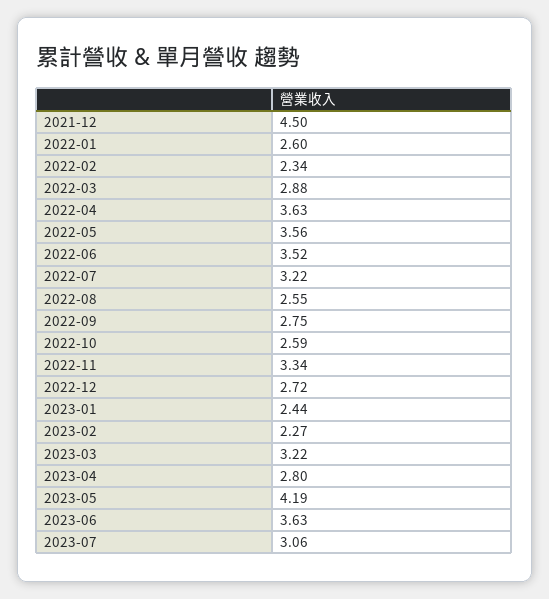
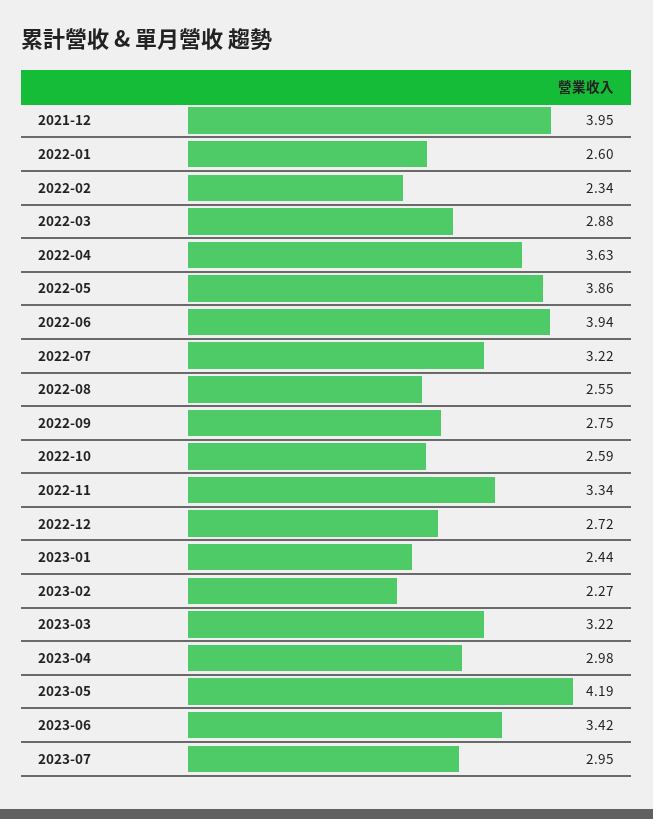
2021-12: 4.5 -> 3.95
2022-05: 3.56 -> 3.86
2022-06: 3.52 -> 3.94
2023-04: 2.8 -> 2.98
2023-06: 3.63 -> 3.42
2023-07: 3.06 -> 2.95

